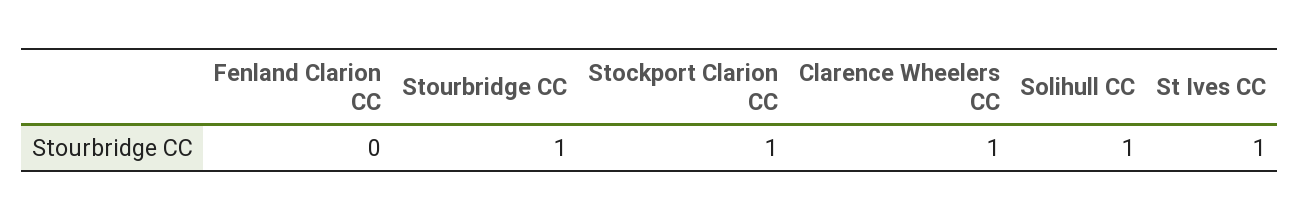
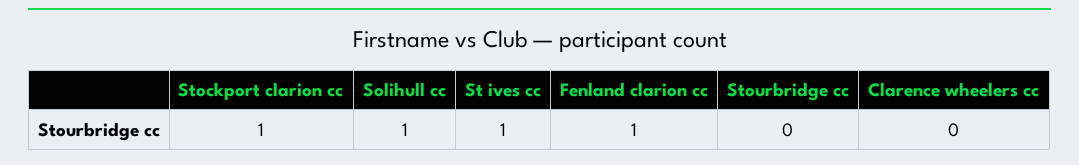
Fenland Clarion CC: 0 -> 1
Stourbridge CC: 1 -> 0
Clarence Wheelers CC: 1 -> 0

